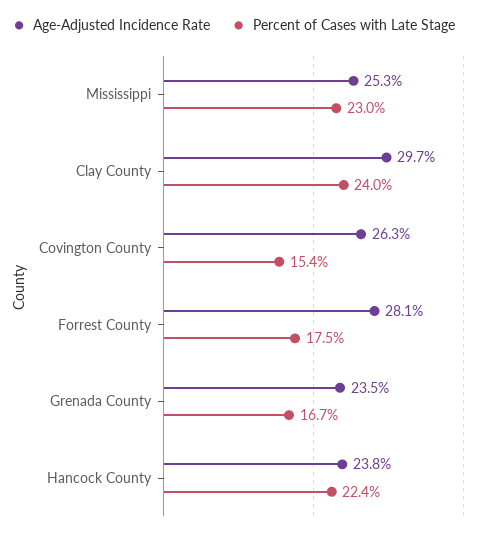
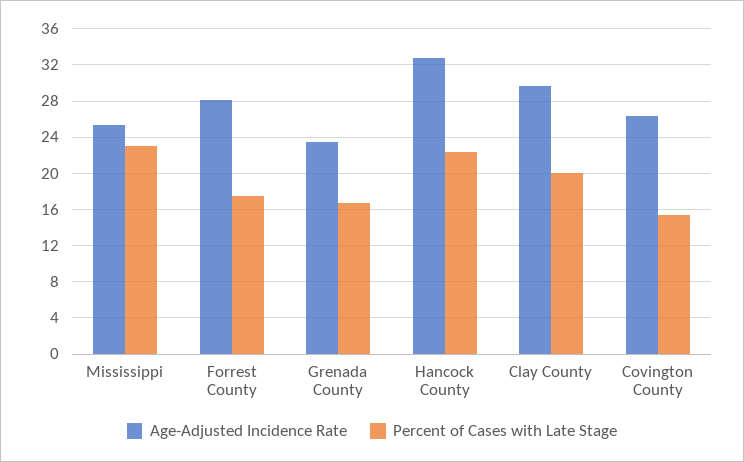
Percent of Cases with Late Stage, Clay County: 24 -> 20
Age-Adjusted Incidence Rate, Hancock County: 23.8 -> 33

